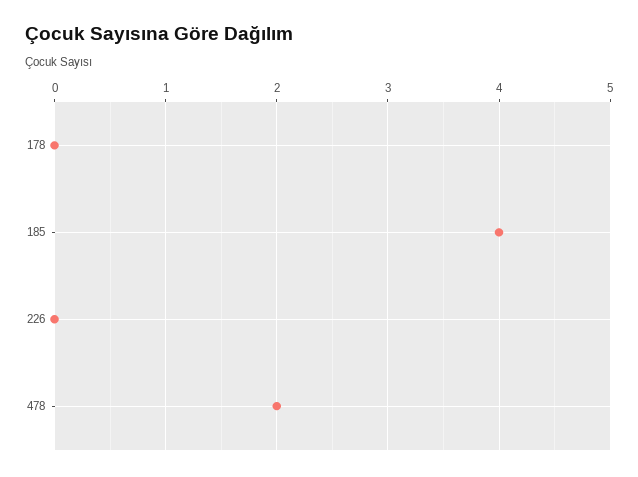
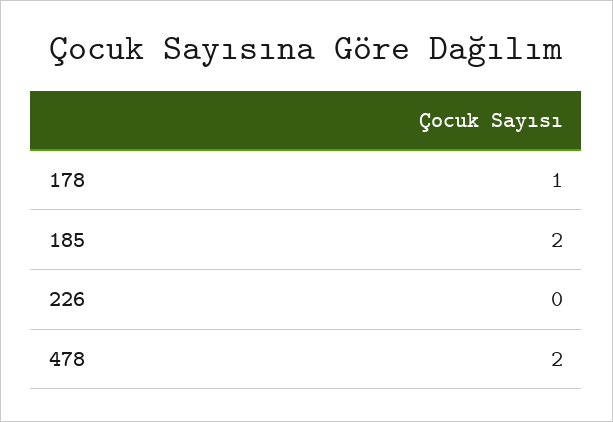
178: 0 -> 1
185: 4 -> 2

